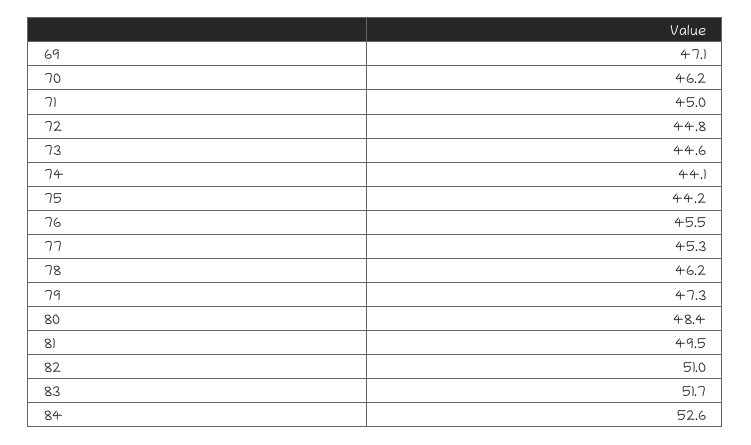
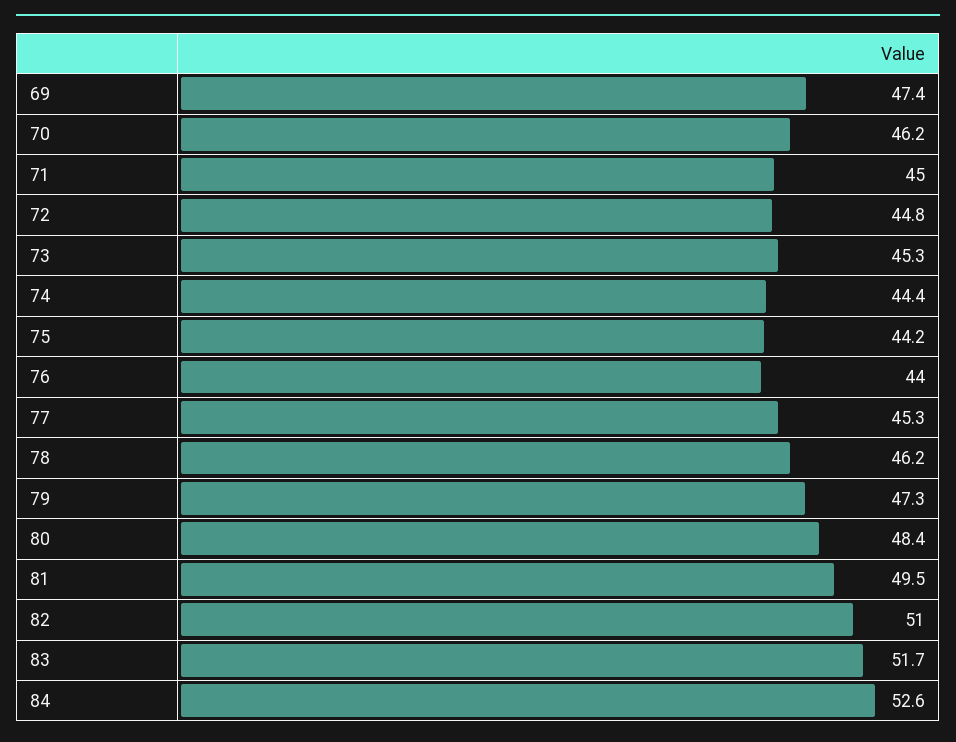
69: 47.1 -> 47.4
73: 44.6 -> 45.3
74: 44.1 -> 44.4
76: 45.5 -> 44

